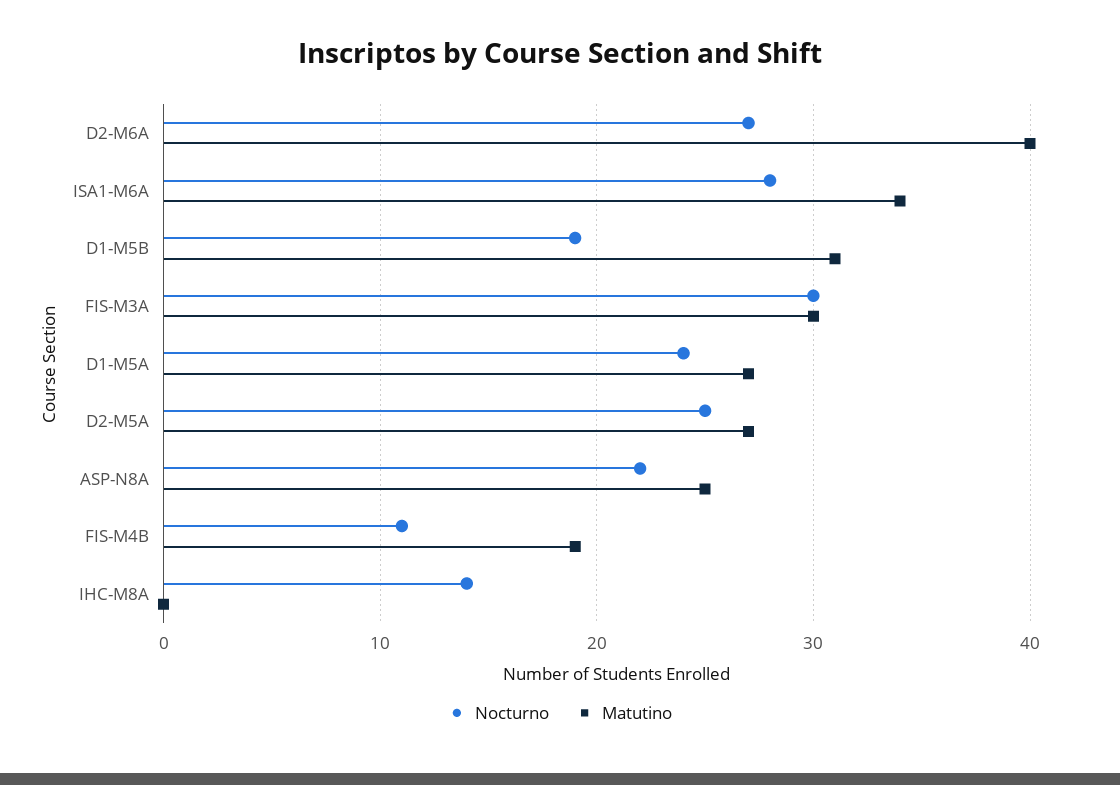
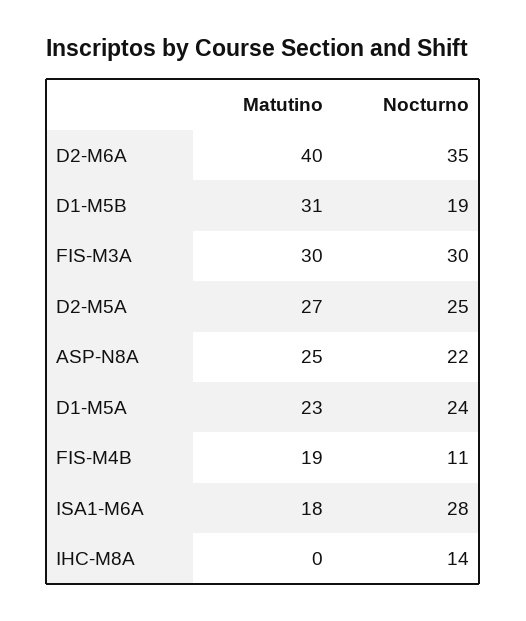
Nocturno, D2-M6A: 27 -> 35
Matutino, ISA1-M6A: 34 -> 18
Matutino, D1-M5A: 27 -> 23

